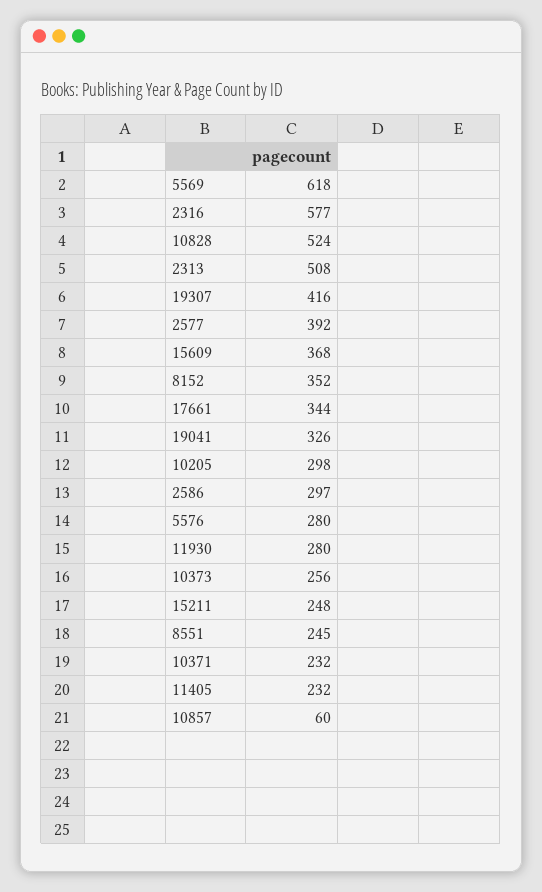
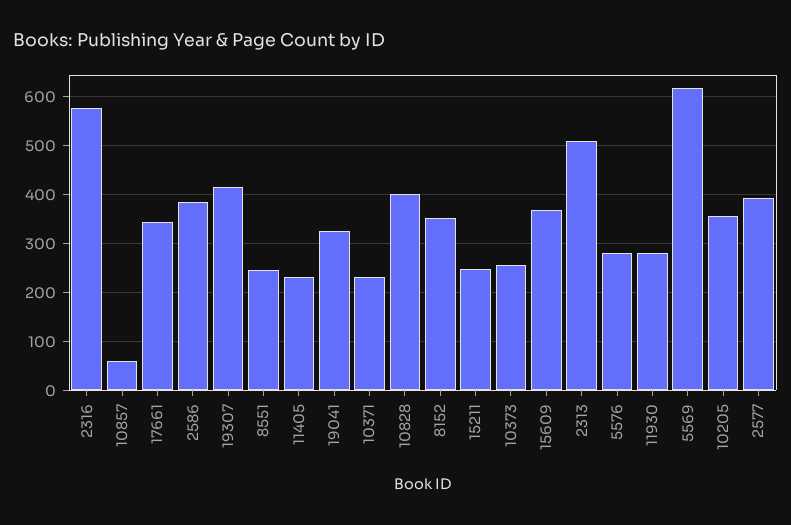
10828: 524 -> 400
10205: 298 -> 360
2586: 297 -> 380

